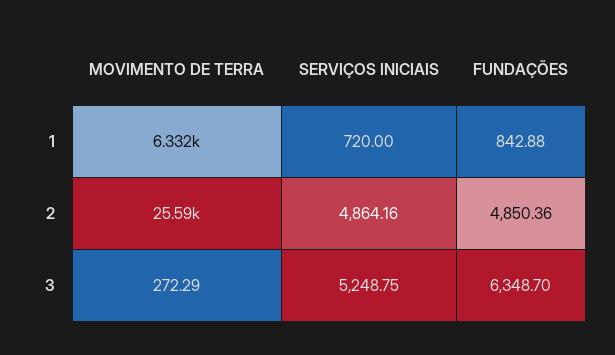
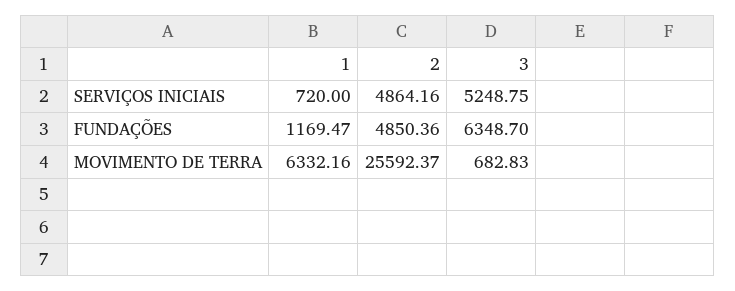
FUNDAÇÕES, 1: 842.88 -> 1169.47
MOVIMENTO DE TERRA, 3: 272.29 -> 682.83

